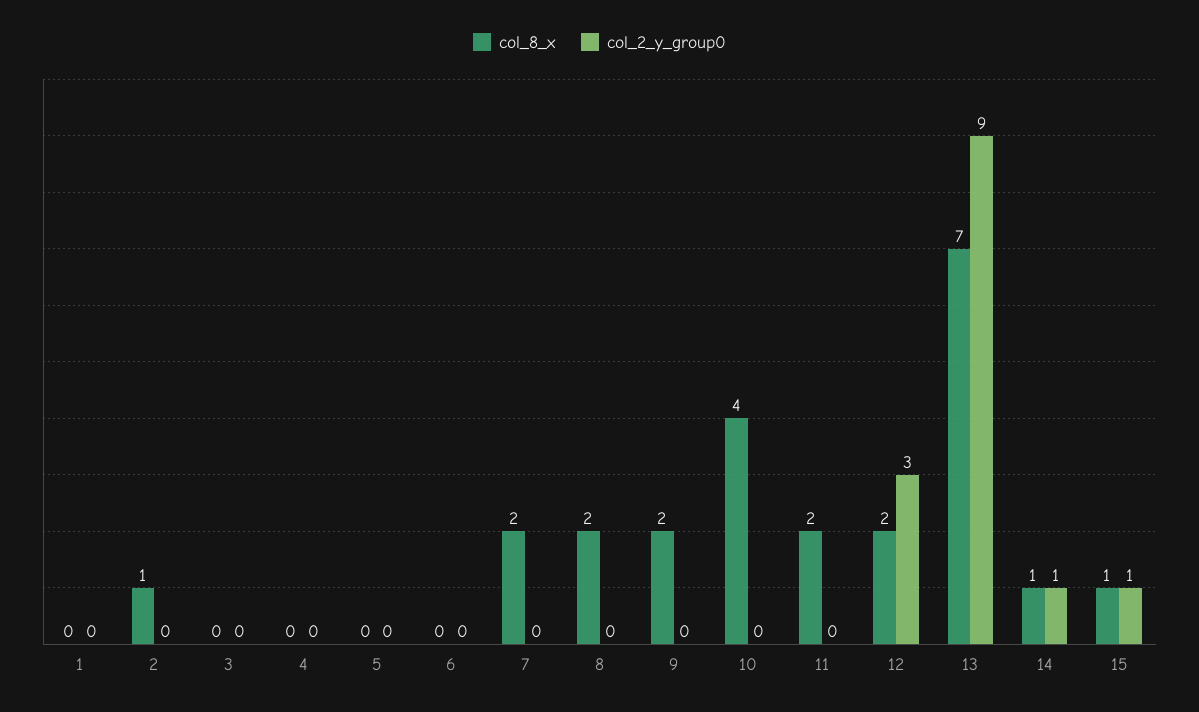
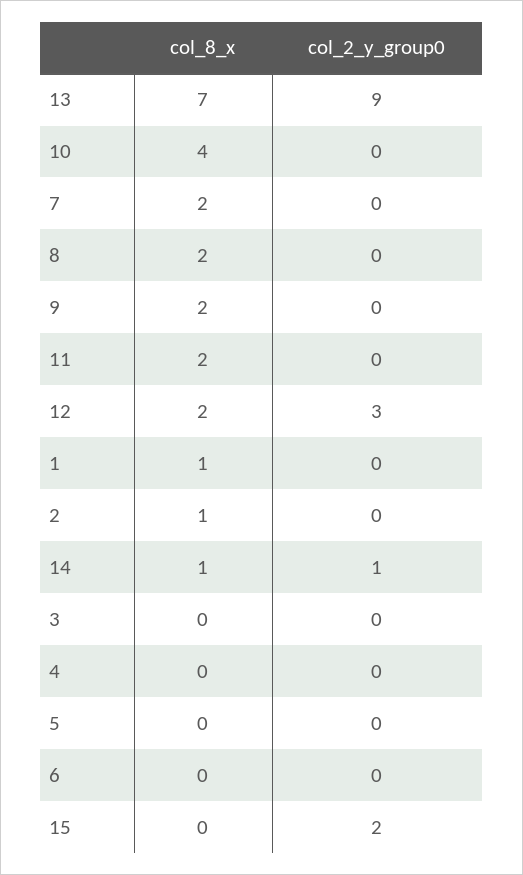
col_8_x, 1: 0 -> 1
col_8_x, 15: 1 -> 0
col_2_y_group0, 15: 1 -> 2

